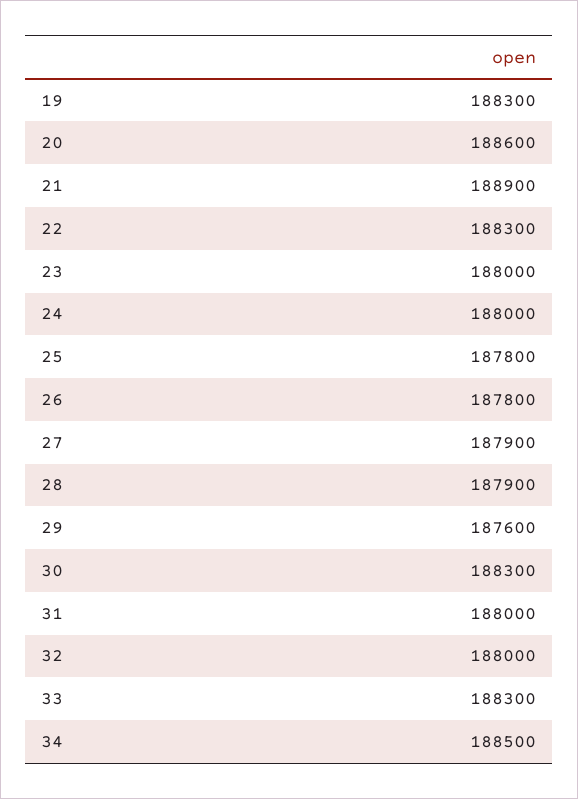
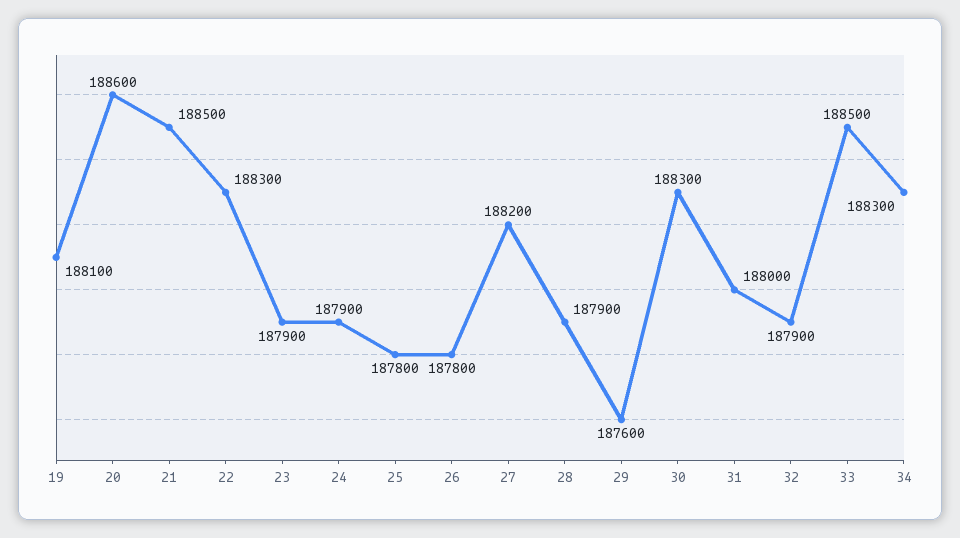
19: 188300 -> 188100
21: 188900 -> 188500
23: 188000 -> 187900
24: 188000 -> 187900
27: 187900 -> 188200
32: 188000 -> 187900
33: 188300 -> 188500
34: 188500 -> 188300

